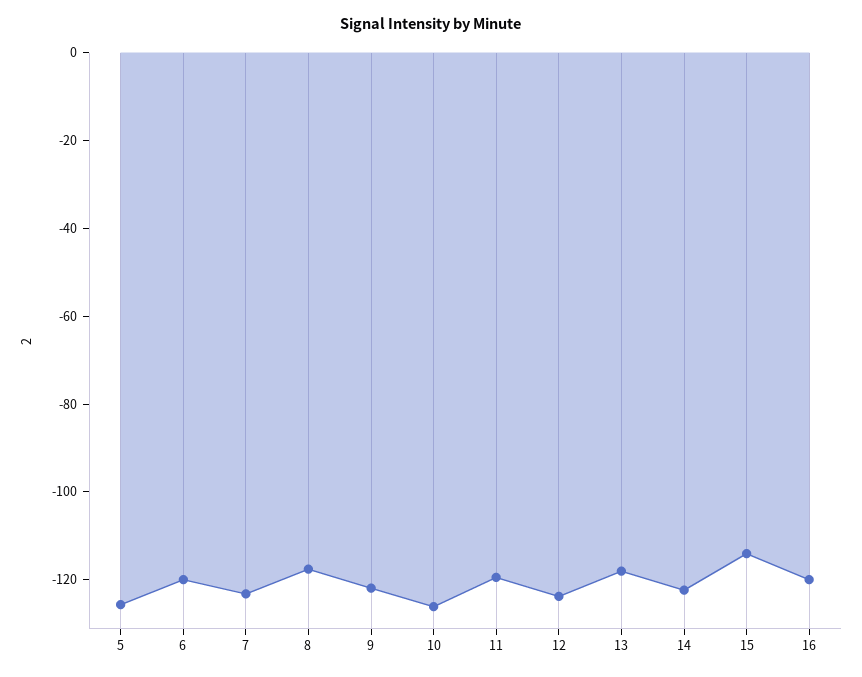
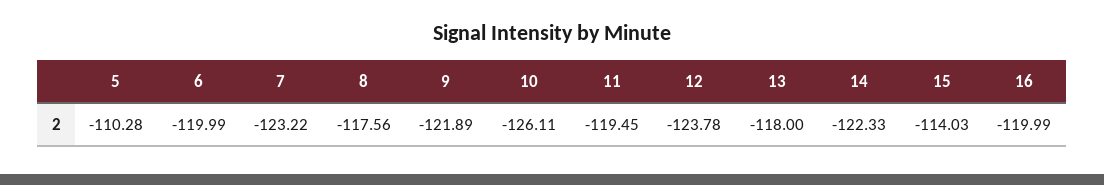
5: -125 -> -110.28

